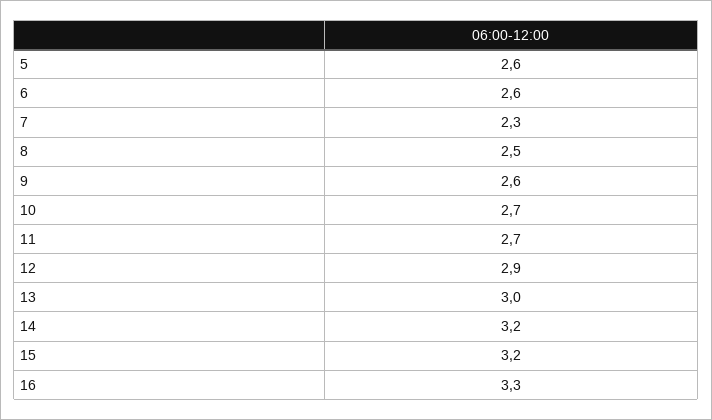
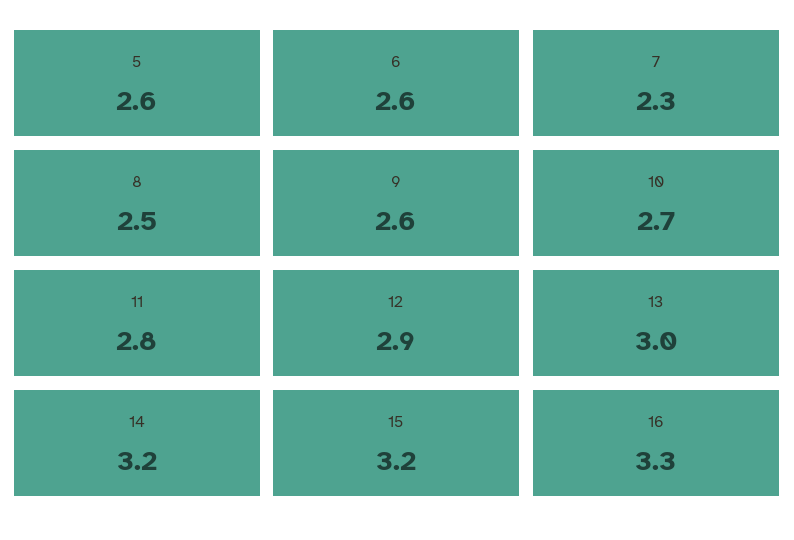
11: 2.7 -> 2.8

